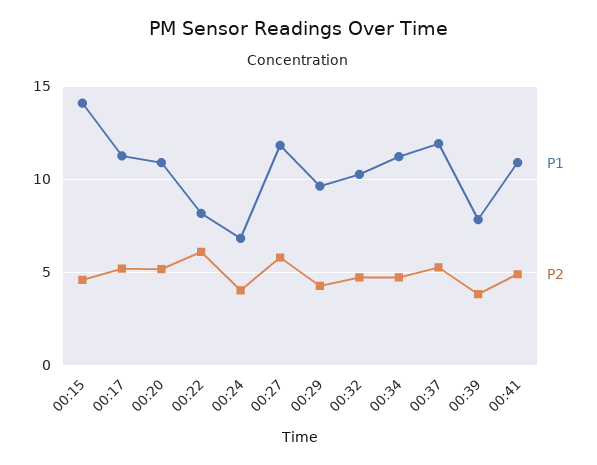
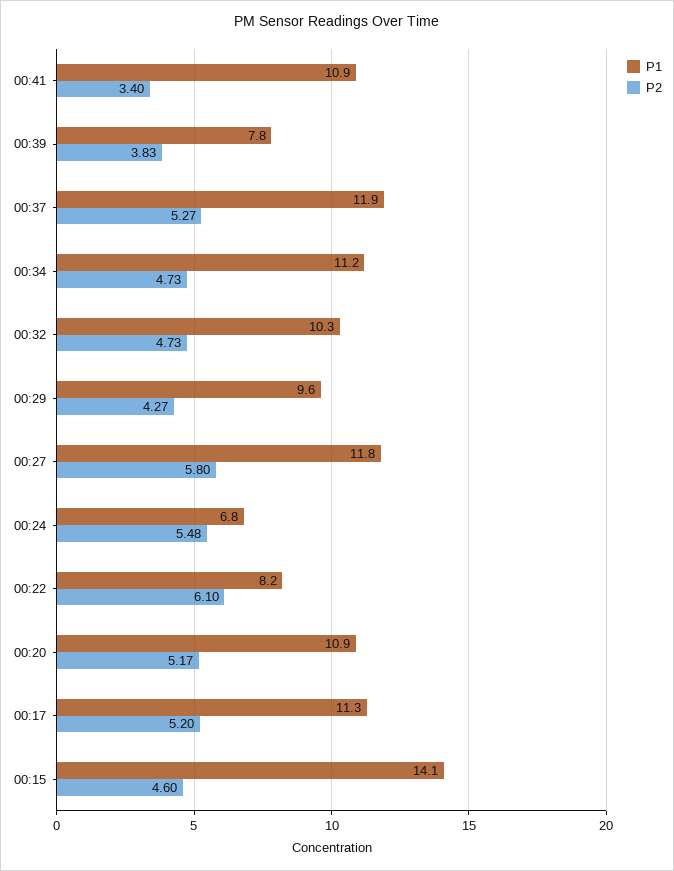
P2, 00:24: 4 -> 5.48
P2, 00:41: 5 -> 3.4

